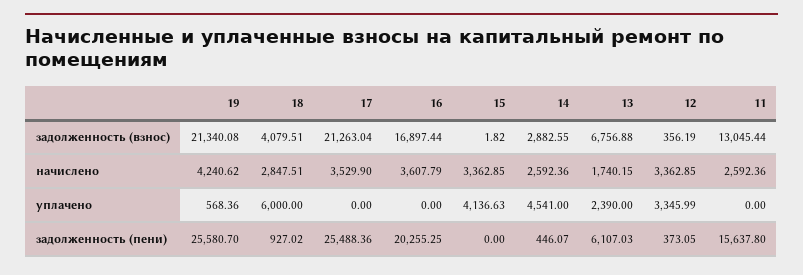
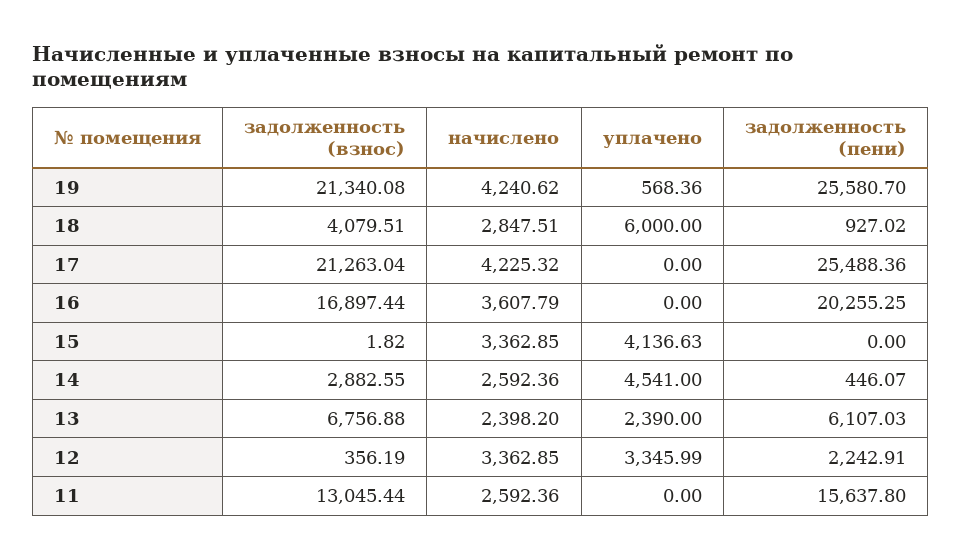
17, начислено: 3529.9 -> 4225.32
13, начислено: 1740.15 -> 2398.2
12, задолженность (пени): 373.05 -> 2242.91

